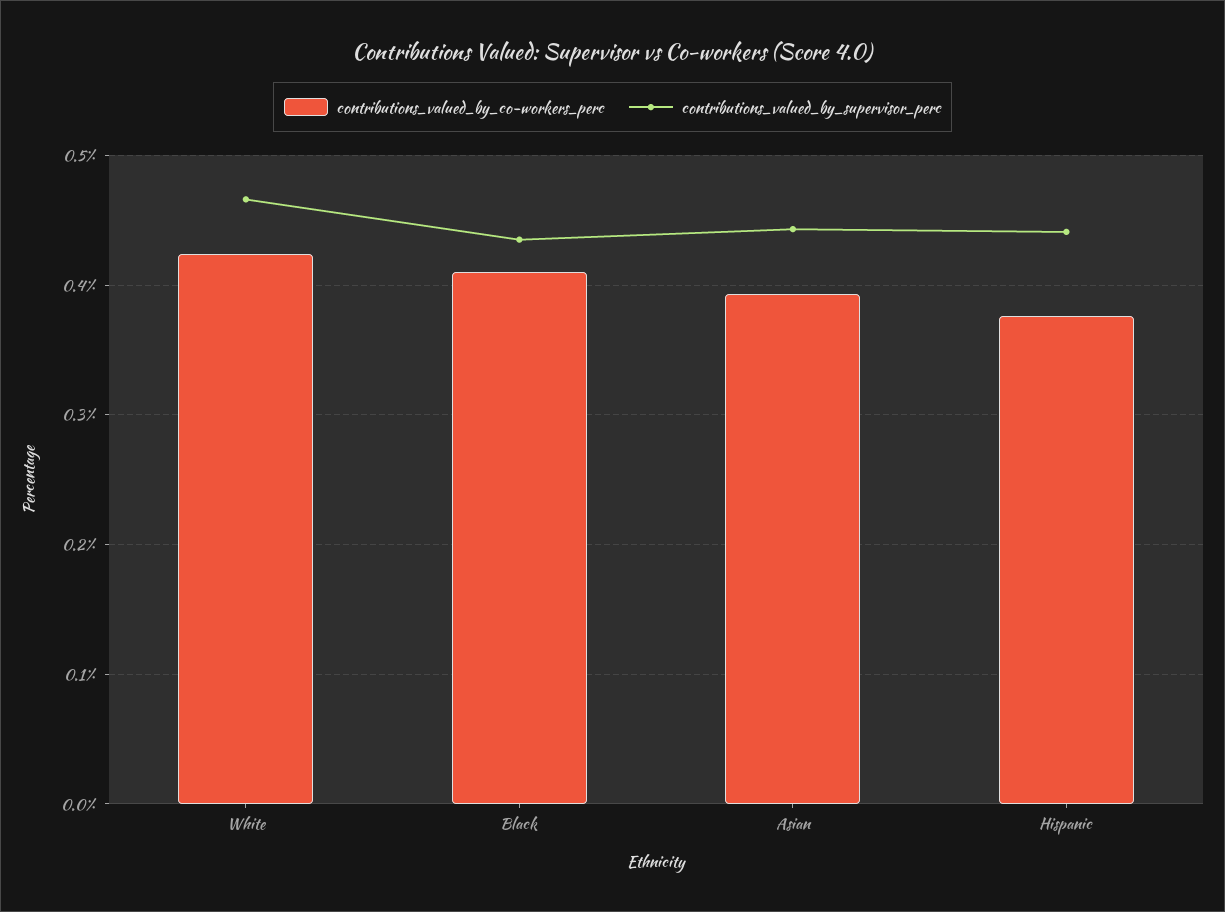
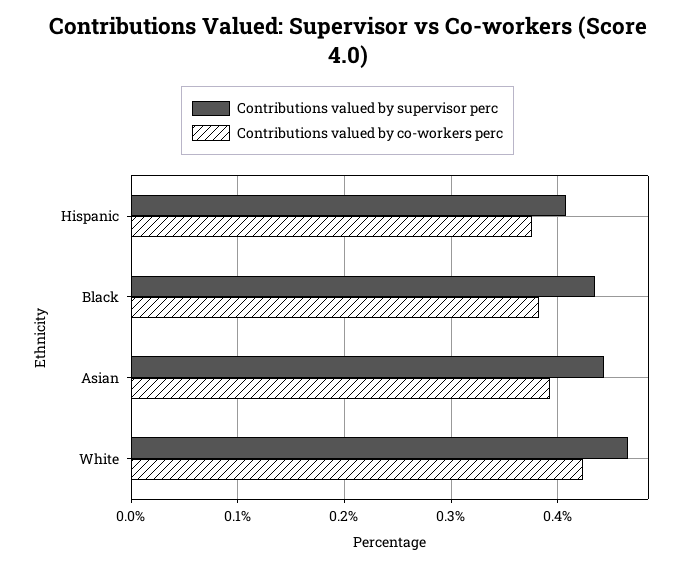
contributions_valued_by_co-workers_perc, Black: 0.41 -> 0.38
contributions_valued_by_supervisor_perc, Hispanic: 0.44 -> 0.41

